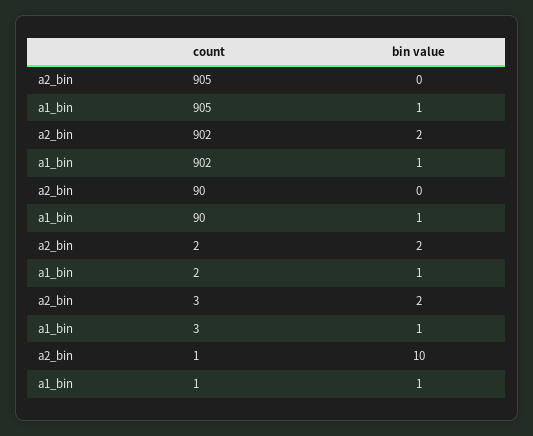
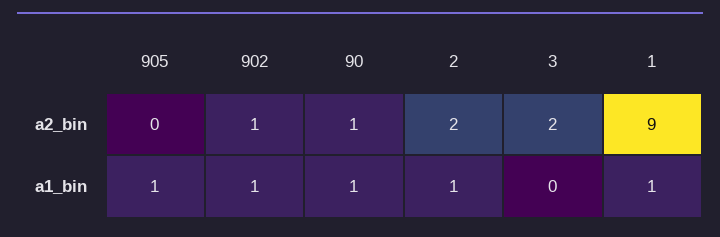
a2_bin, 902: 2 -> 1
a2_bin, 90: 0 -> 1
a1_bin, 3: 1 -> 0
a2_bin, 1: 10 -> 9

